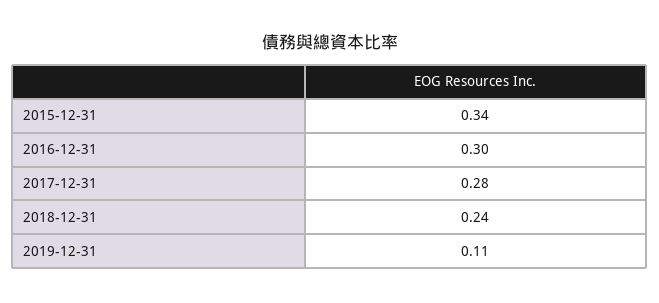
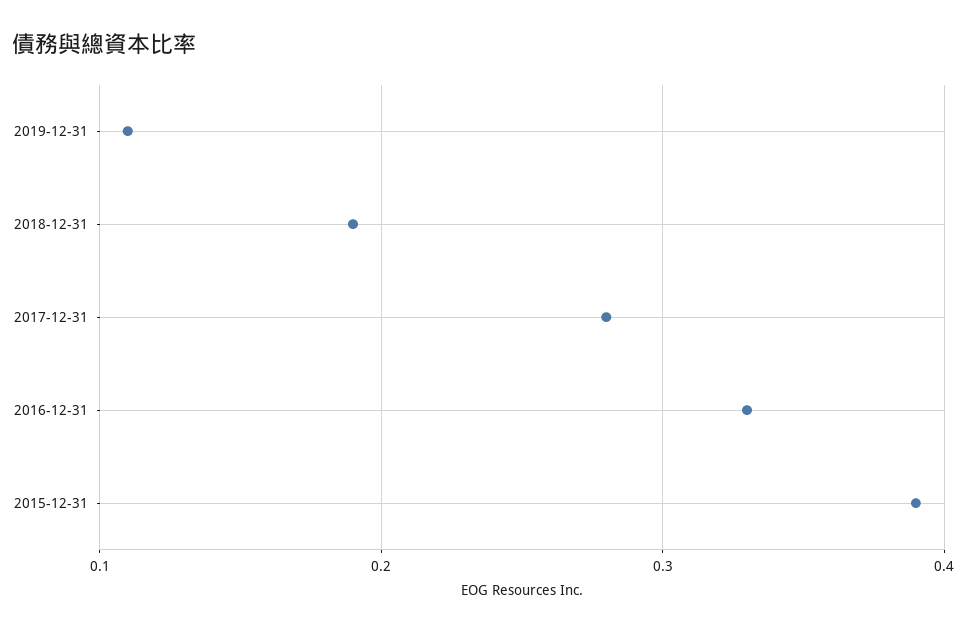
2015-12-31: 0.34 -> 0.39
2016-12-31: 0.3 -> 0.33
2018-12-31: 0.24 -> 0.19

